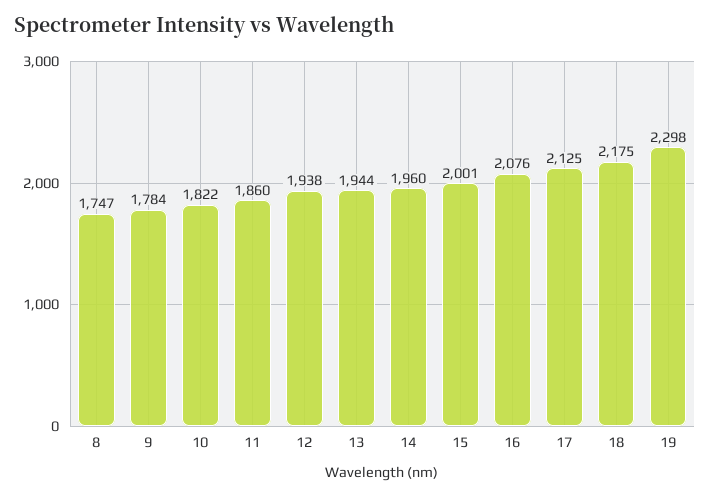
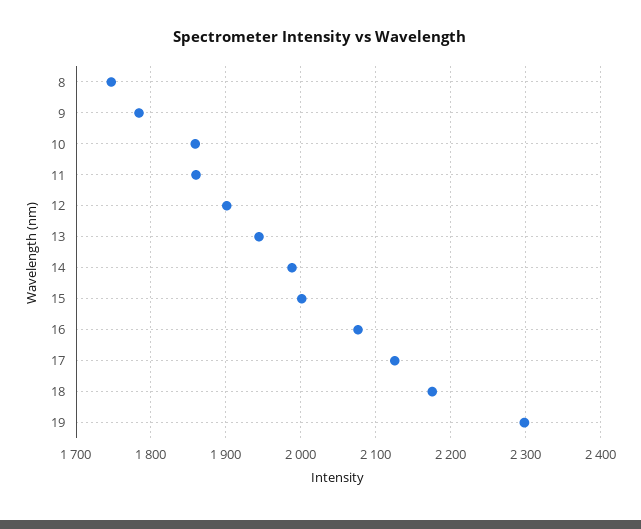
10: 1822 -> 1860
12: 1938 -> 1900
14: 1960 -> 1990

